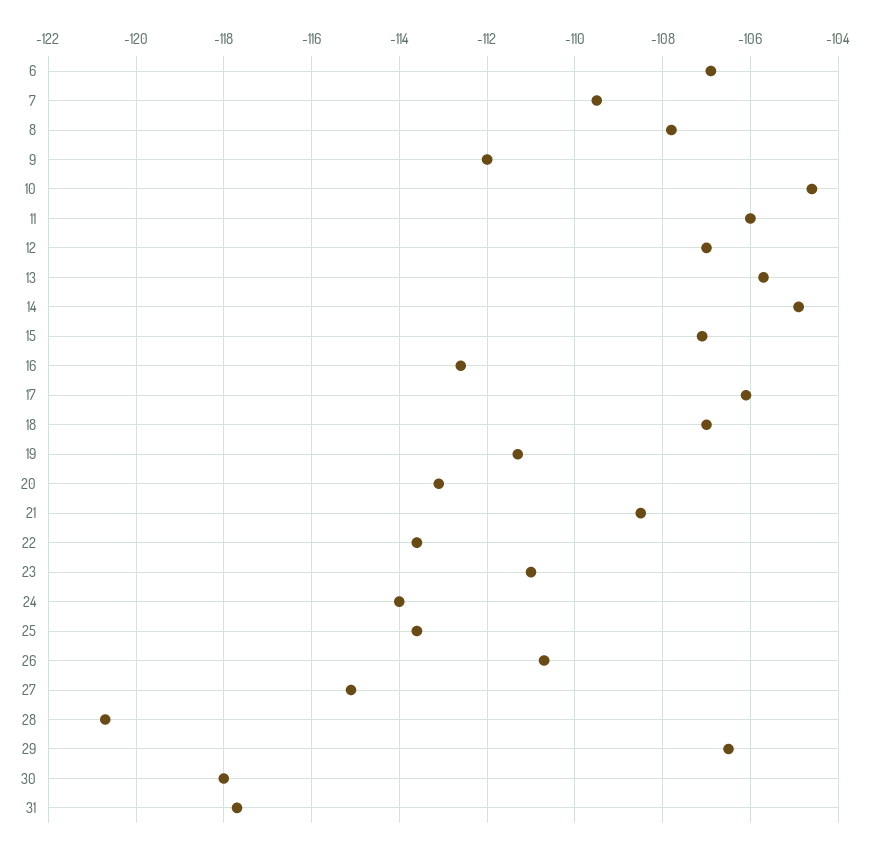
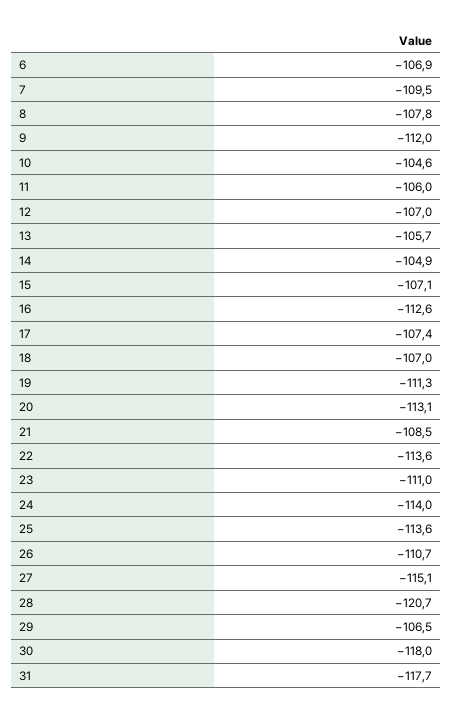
17: -106 -> -107.4

